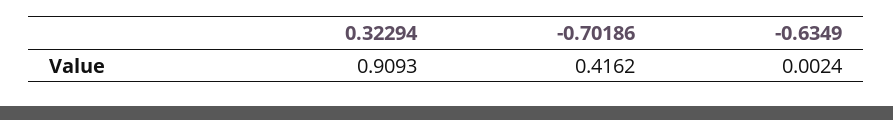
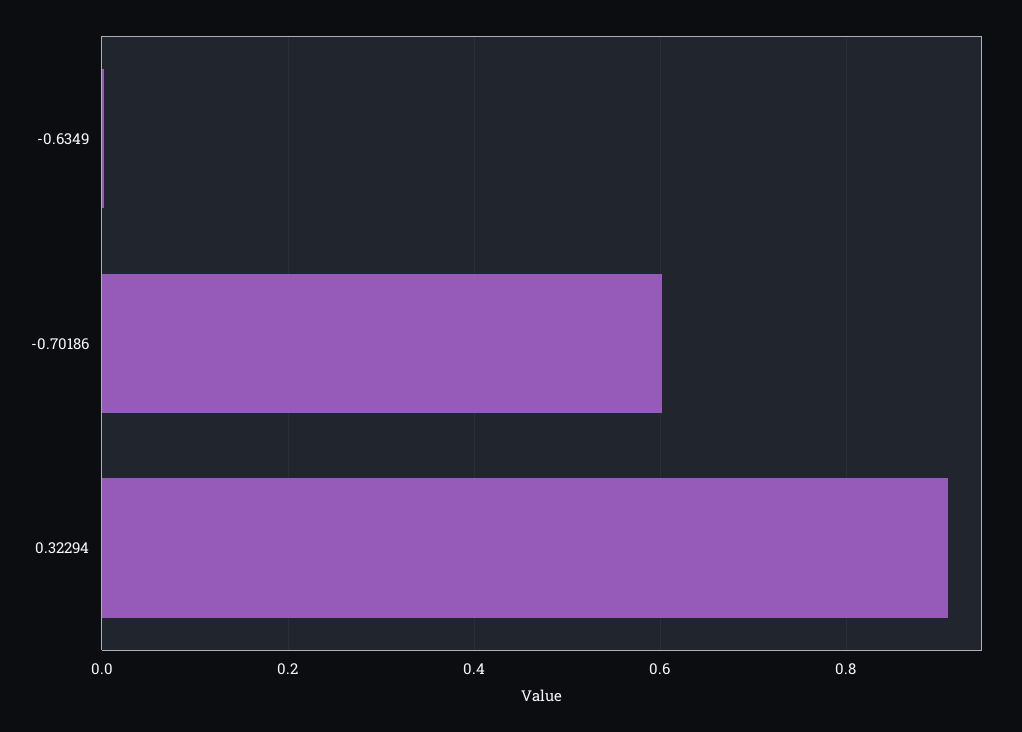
-0.70186: 0.4162 -> 0.6

